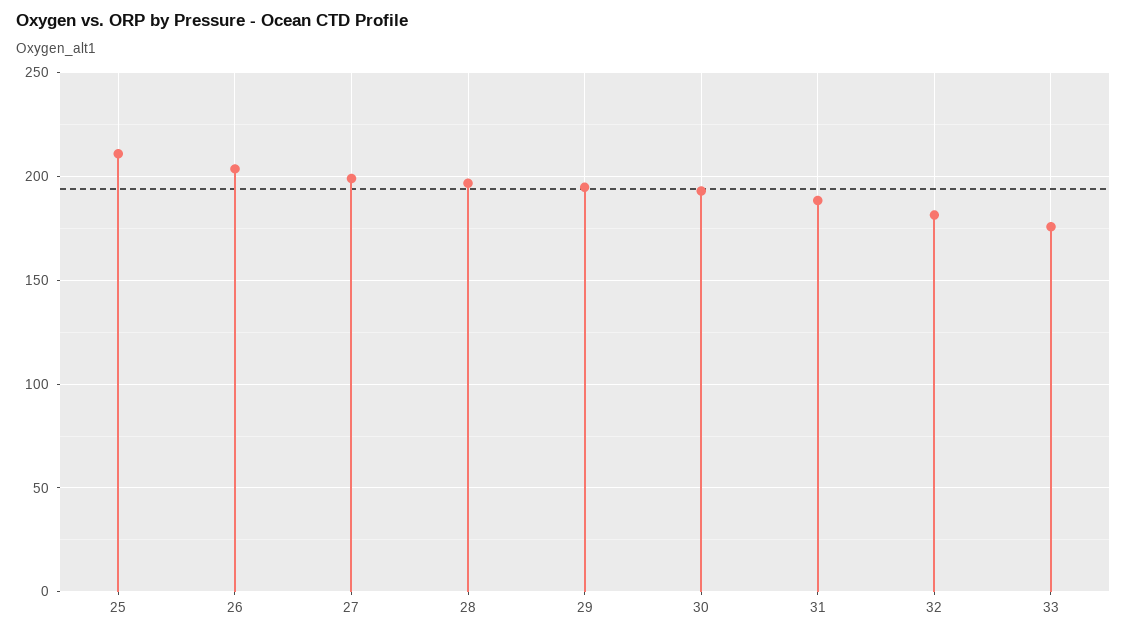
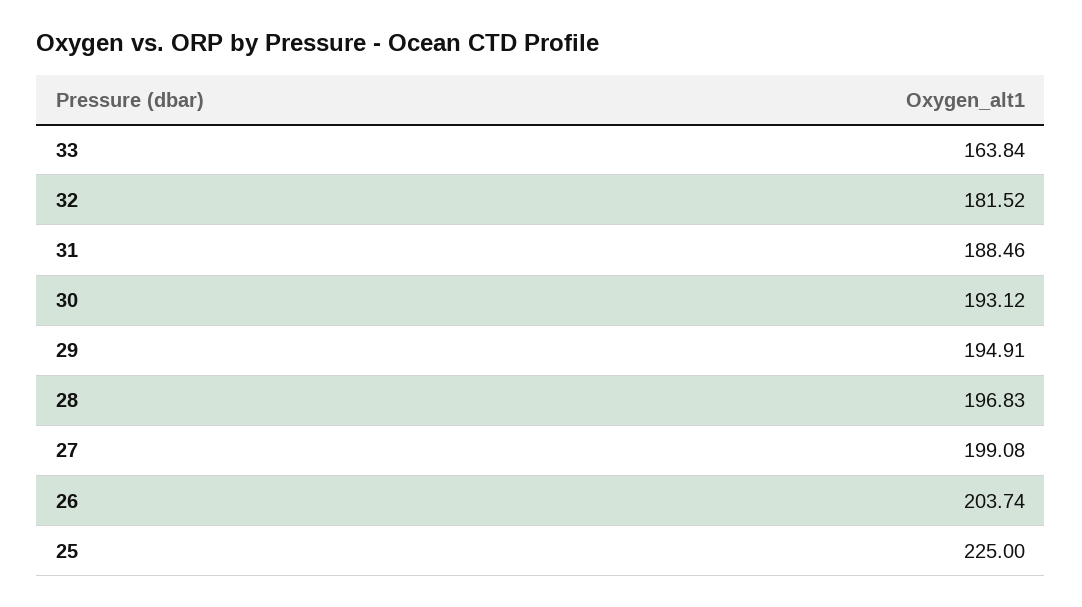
25: 210 -> 225
33: 175 -> 163.84

